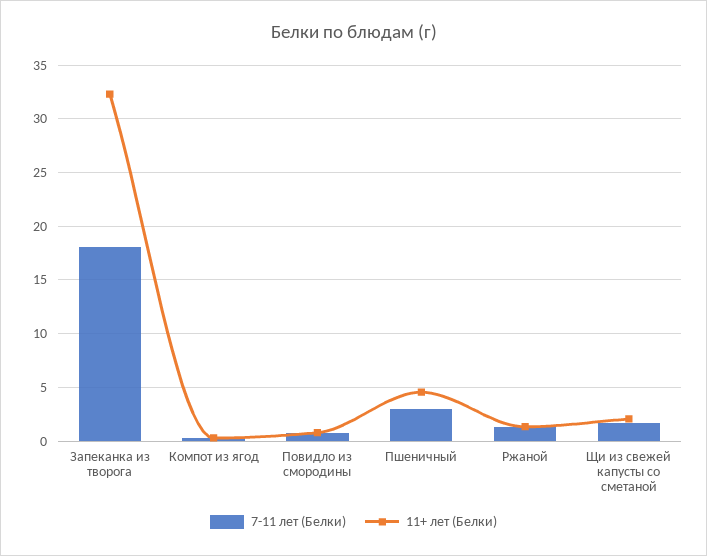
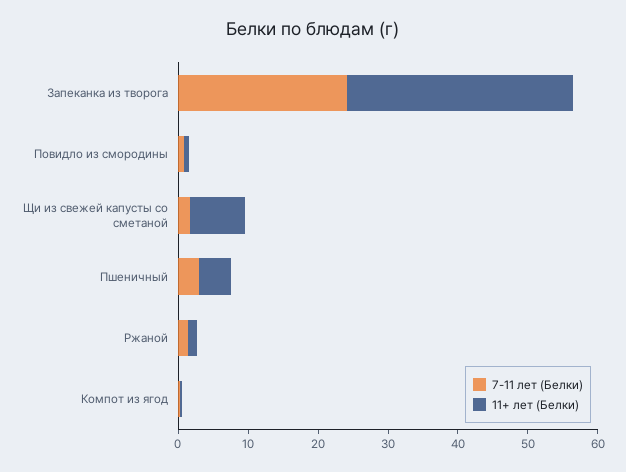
7-11 лет (Белки), Запеканка из творога: 18 -> 24
11+ лет (Белки), Щи из свежей капусты со сметаной: 2 -> 8

